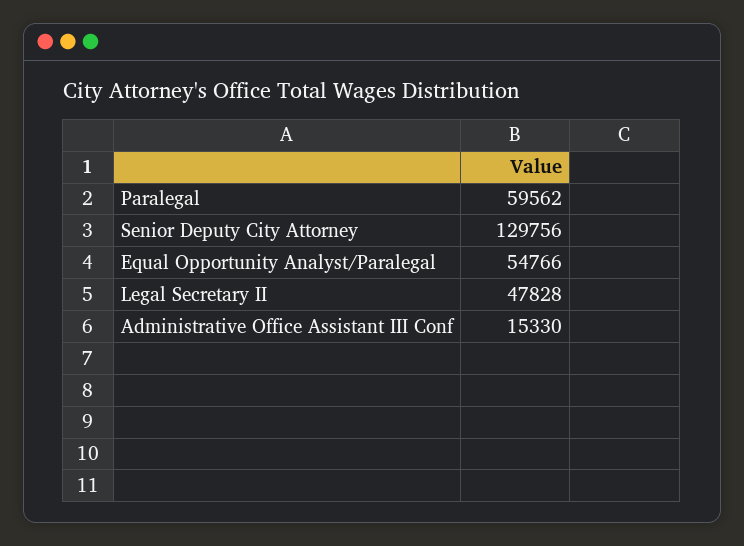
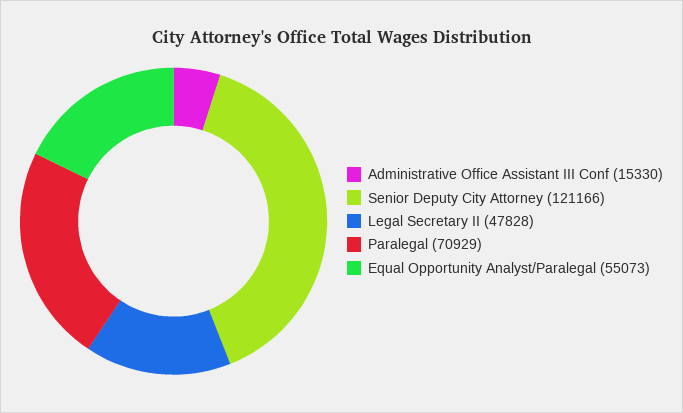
Paralegal: 59562 -> 70929
Senior Deputy City Attorney: 129756 -> 121166
Equal Opportunity Analyst/Paralegal: 54766 -> 55073

